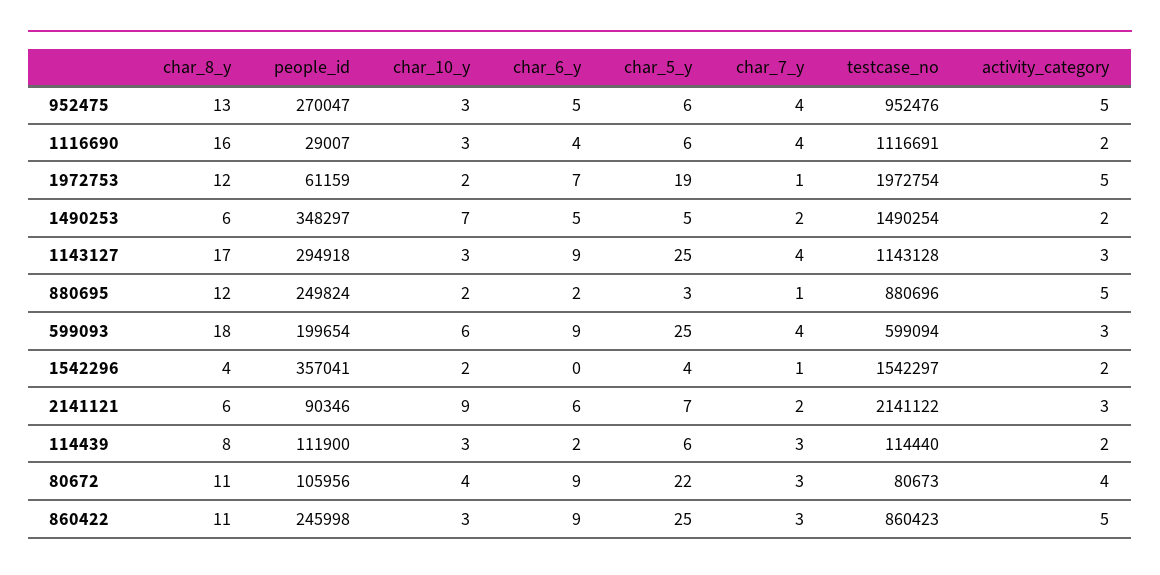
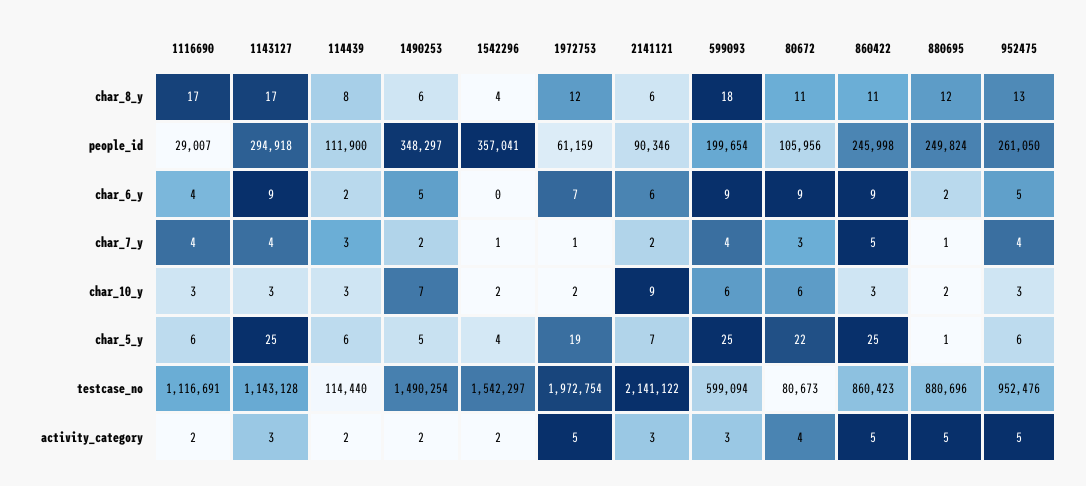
people_id, 952475: 270047 -> 261050
char_8_y, 1116690: 16 -> 17
char_5_y, 880695: 3 -> 1
char_10_y, 80672: 4 -> 6
char_7_y, 860422: 3 -> 5

